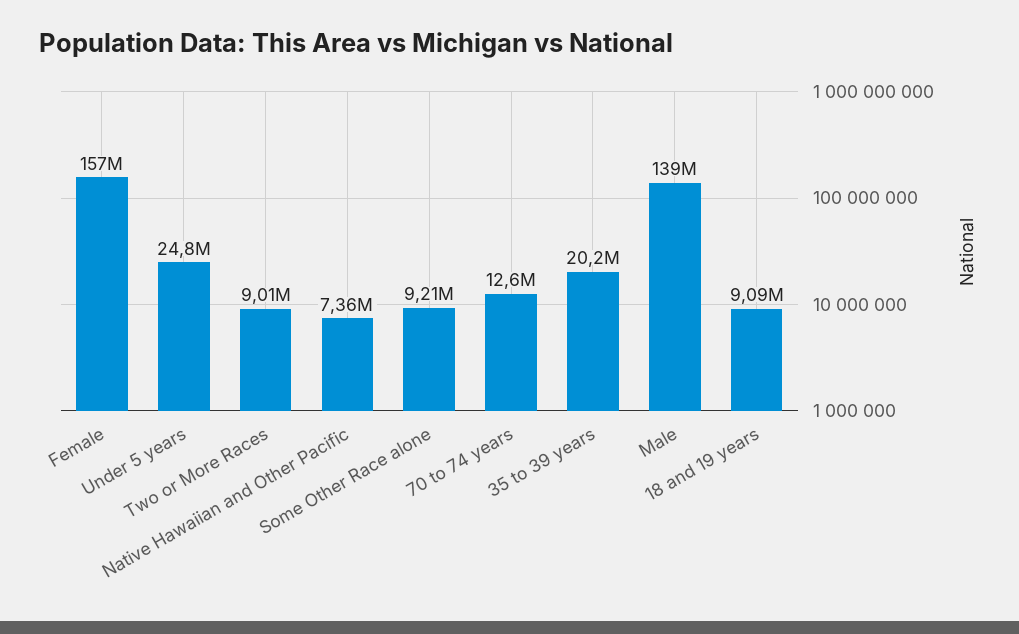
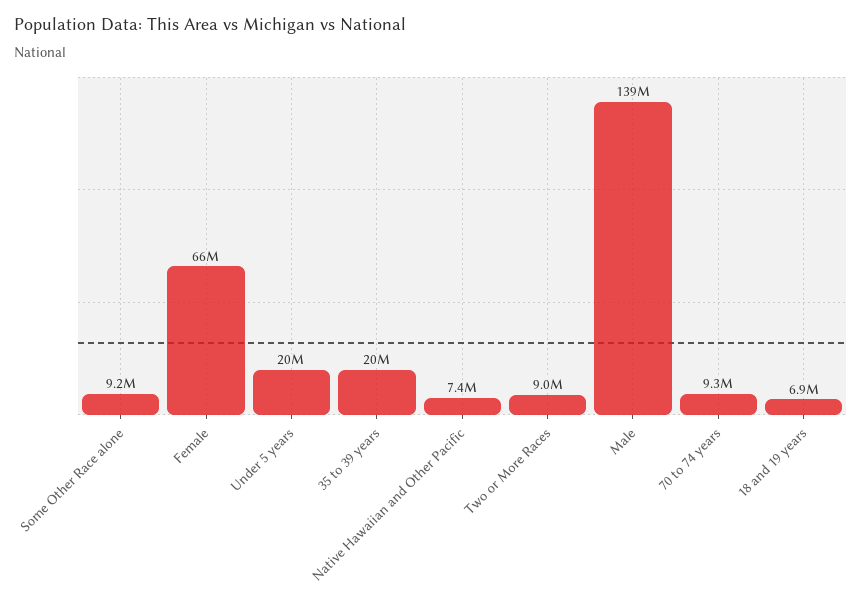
Female: 157000000 -> 66000000
Under 5 years: 24800000 -> 20000000
70 to 74 years: 12600000 -> 9300000
18 and 19 years: 9090000 -> 6900000

